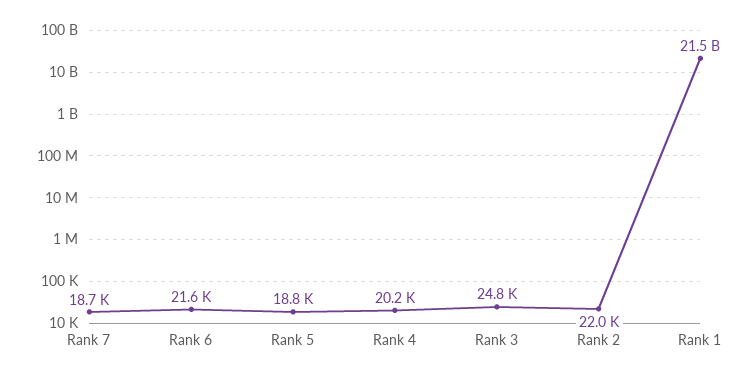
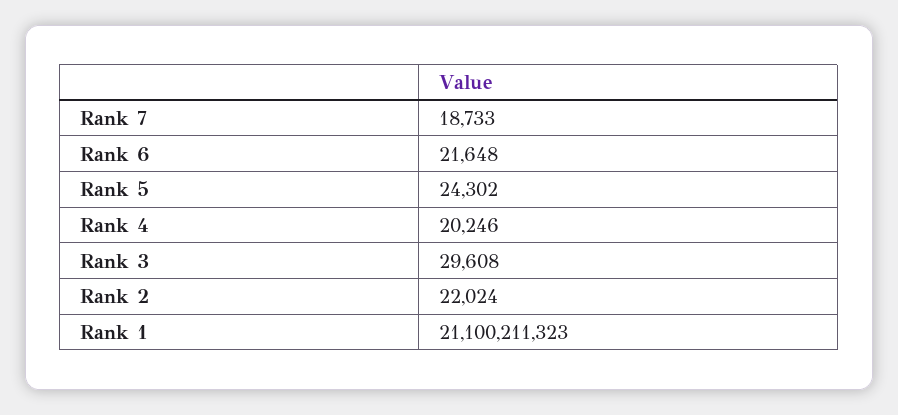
Rank 5: 18800 -> 24302
Rank 3: 24800 -> 29608
Rank 1: 21500000000 -> 21100211323

